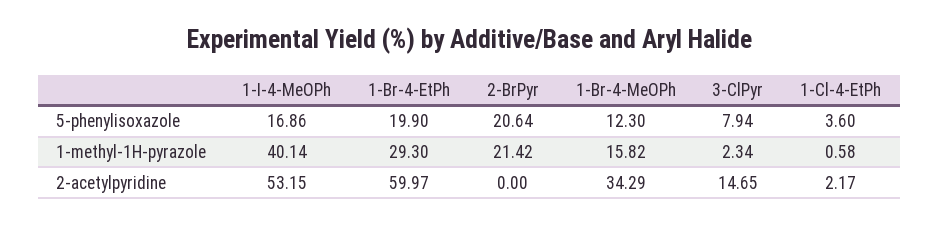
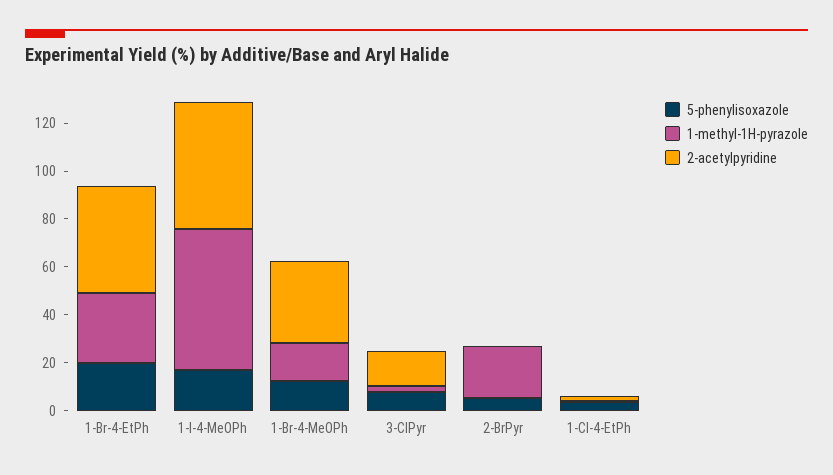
5-phenylisoxazole, 2-BrPyr: 20.64 -> 5
1-methyl-1H-pyrazole, 1-I-4-MeOPh: 40.14 -> 60
2-acetylpyridine, 1-Br-4-EtPh: 59.97 -> 45

